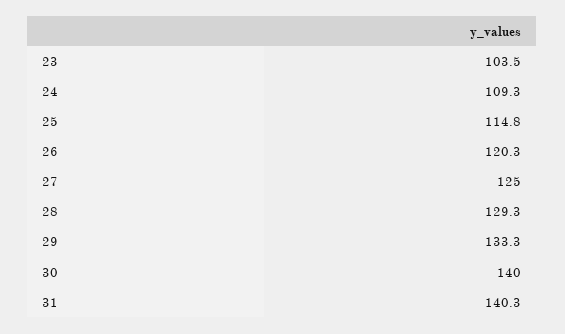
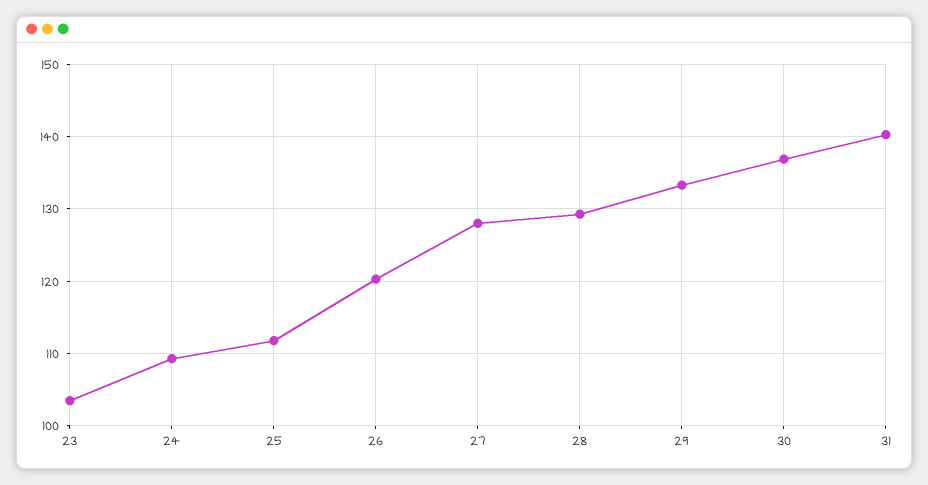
25: 114.8 -> 112
27: 125 -> 128
30: 140 -> 137

